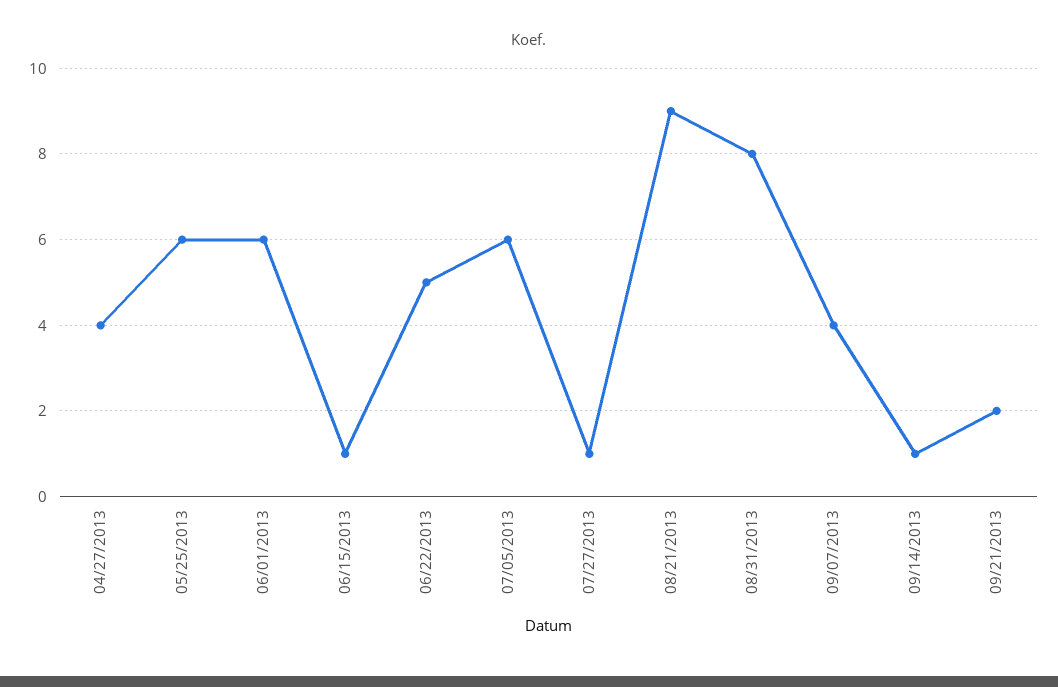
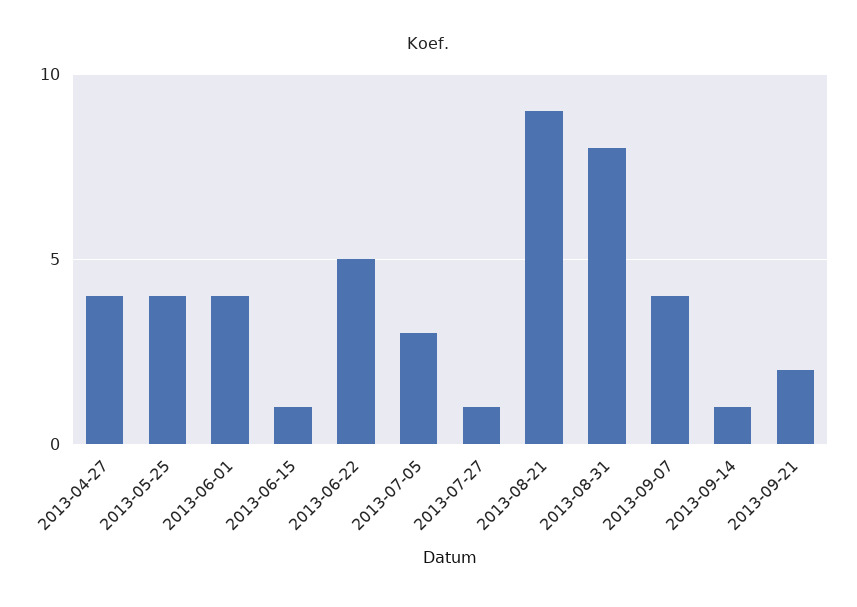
05/25/2013: 6 -> 4
06/01/2013: 6 -> 4
07/05/2013: 6 -> 3

